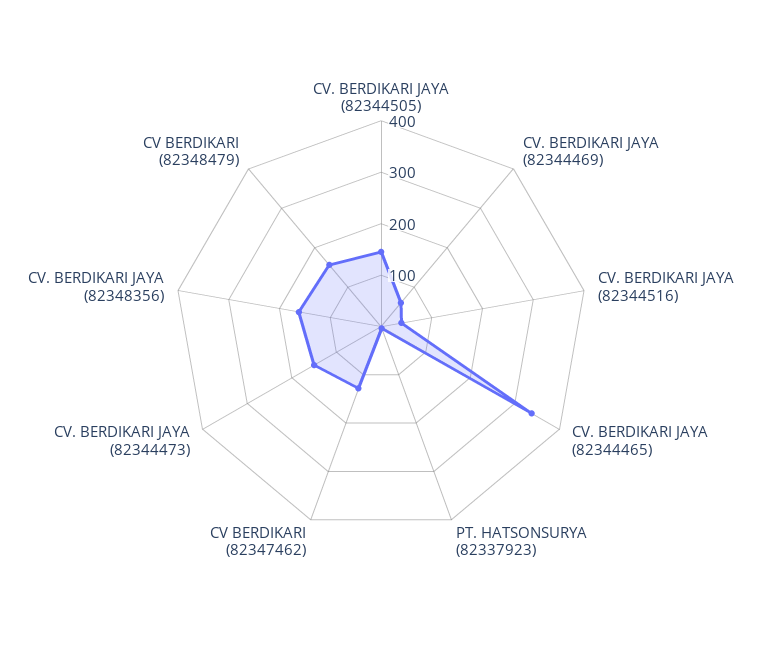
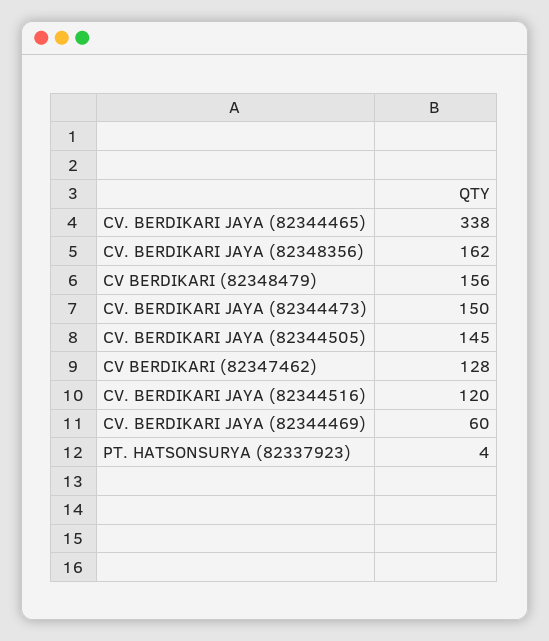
CV. BERDIKARI JAYA (82344516): 40 -> 120

